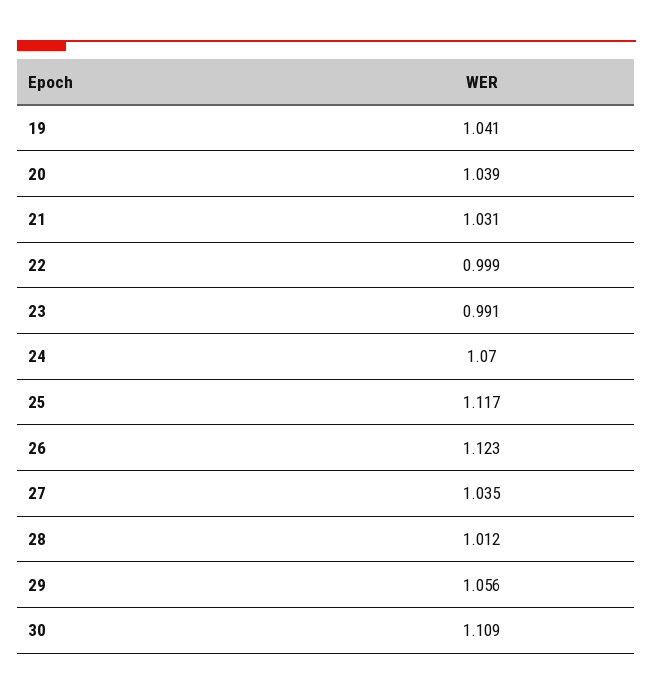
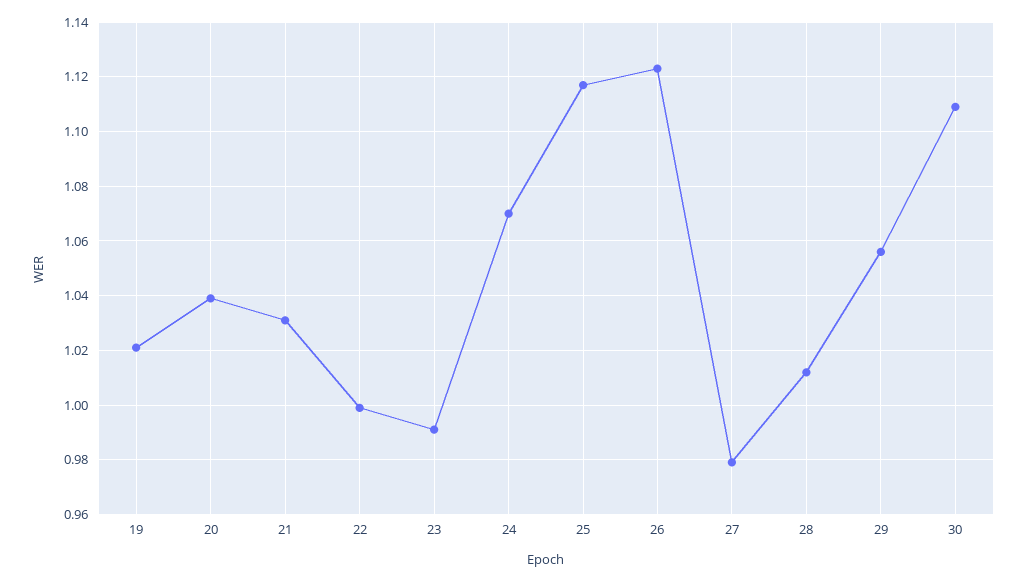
19: 1.041 -> 1.02
27: 1.035 -> 0.98

